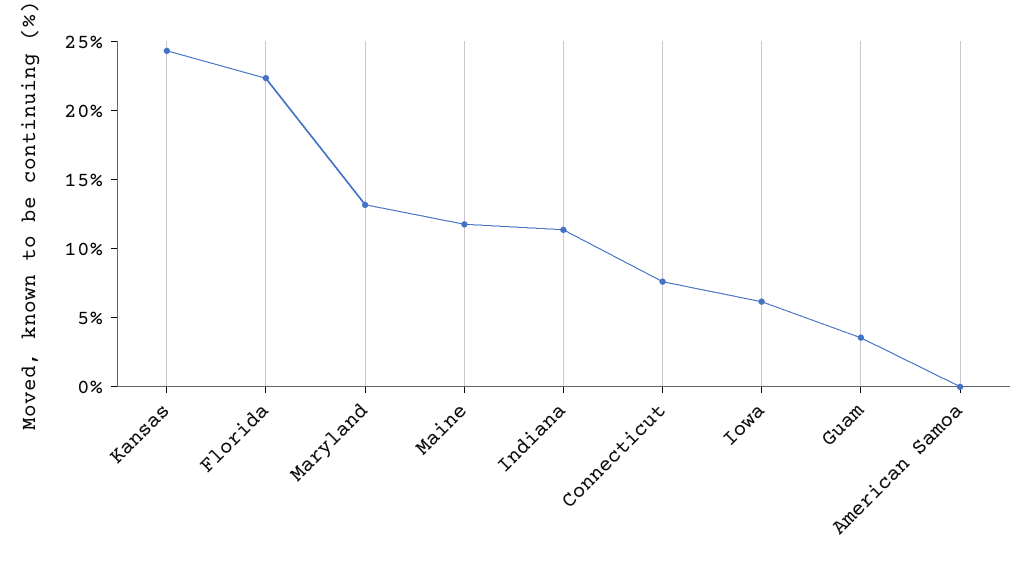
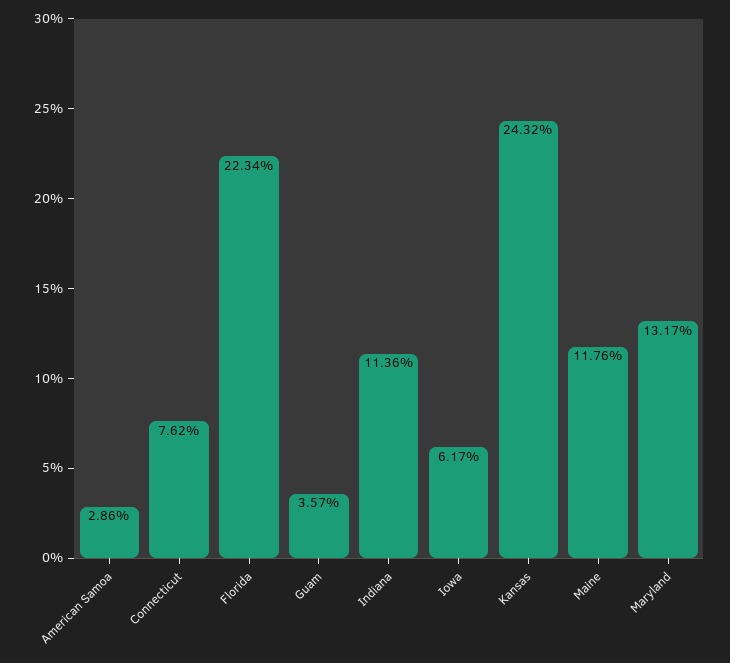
American Samoa: 0 -> 2.86

